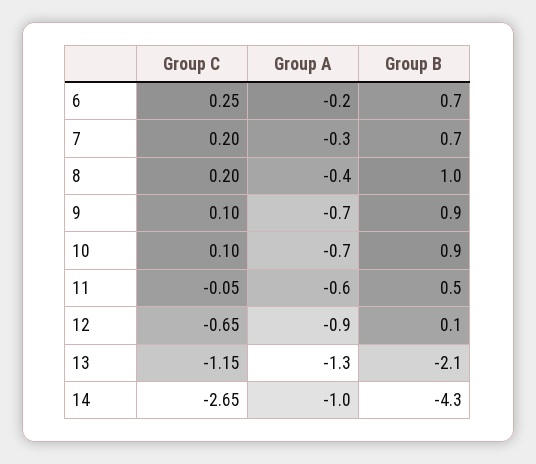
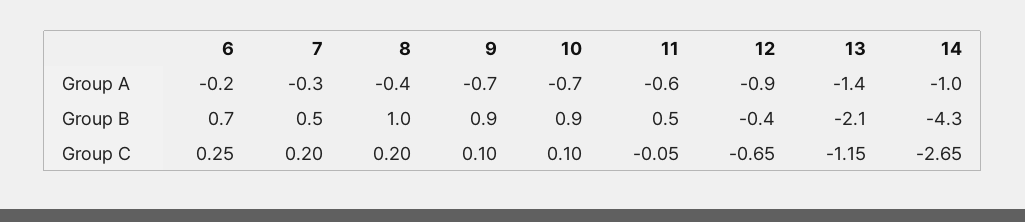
Group B, 7: 0.7 -> 0.5
Group B, 12: 0.1 -> -0.4
Group A, 13: -1.3 -> -1.4

